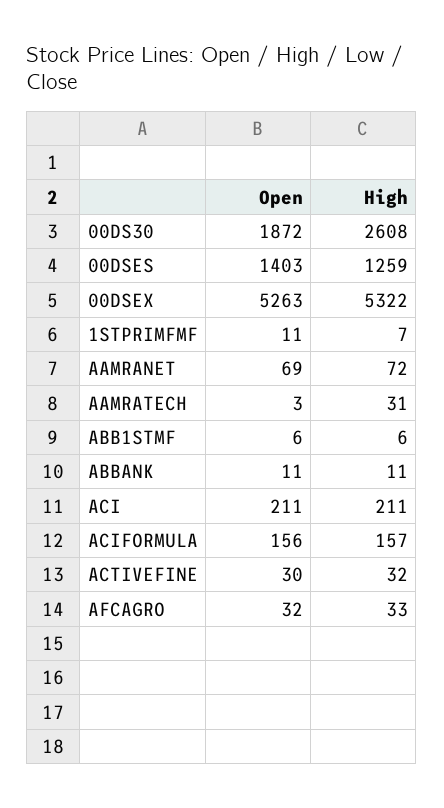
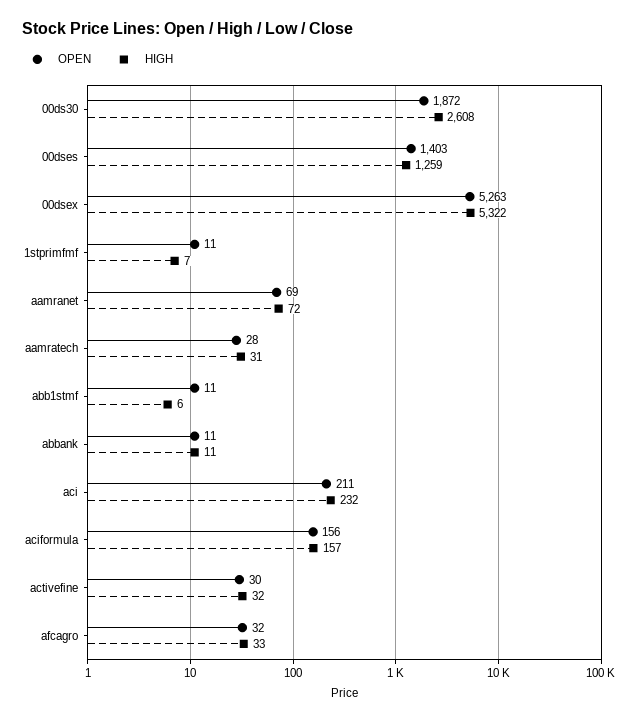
Open, AAMRATECH: 3 -> 28
Open, ABB1STMF: 6 -> 11
High, ACI: 211 -> 232

